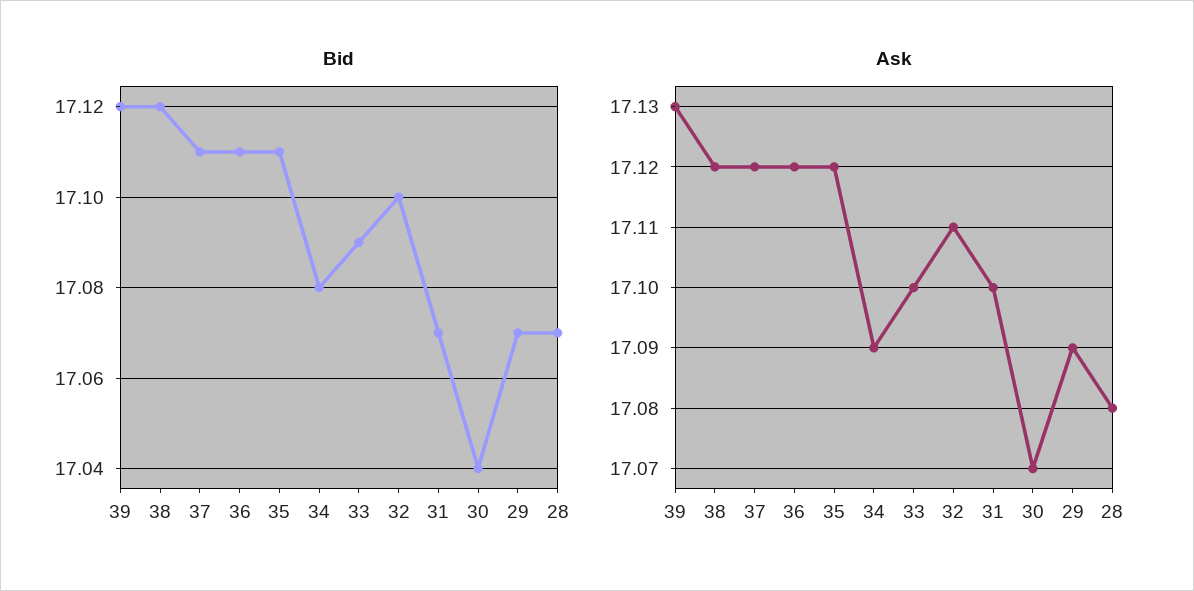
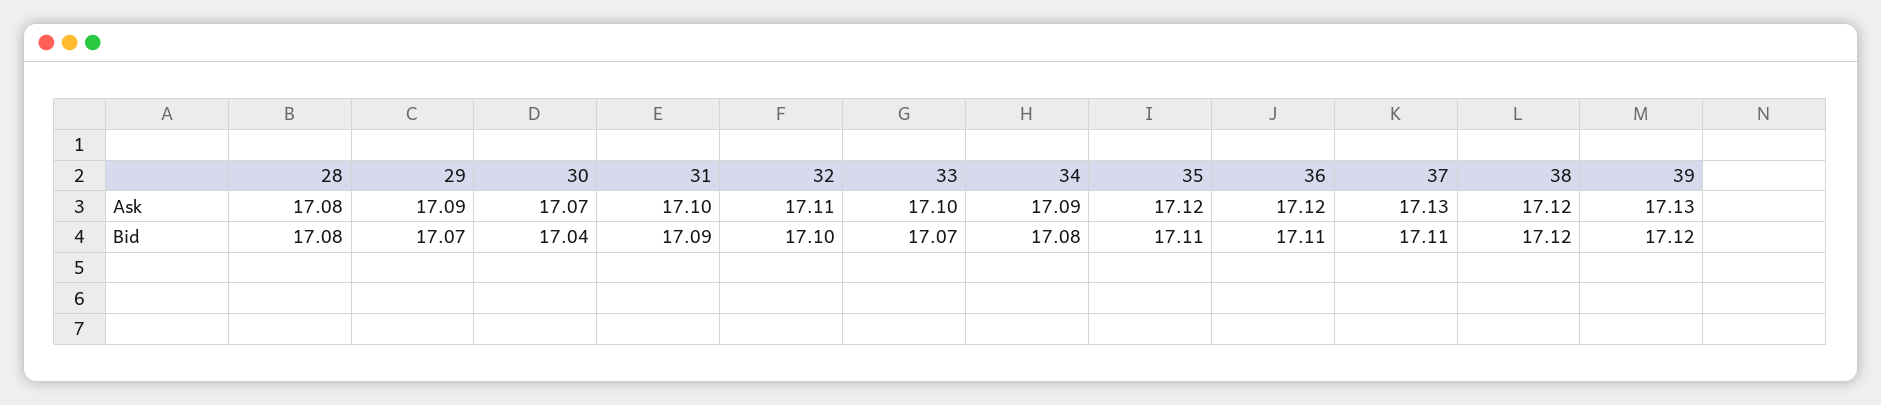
Bid, 33: 17.09 -> 17.07
Bid, 31: 17.07 -> 17.09
Bid, 28: 17.07 -> 17.08
Ask, 37: 17.12 -> 17.13

